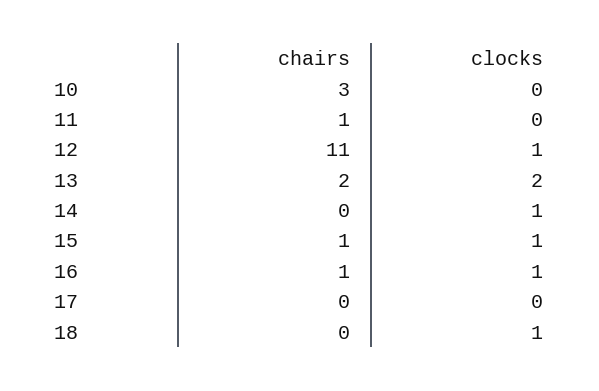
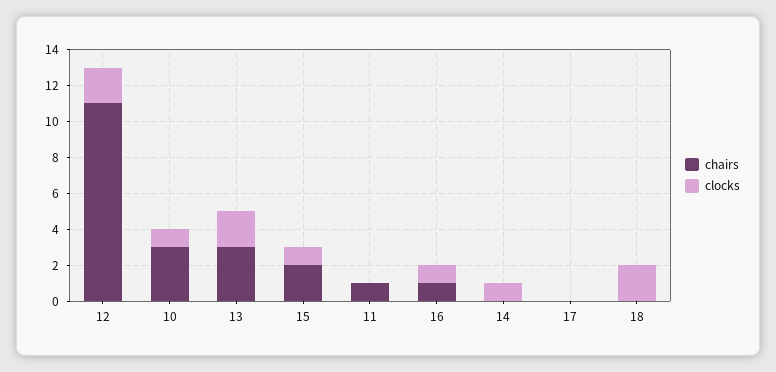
clocks, 10: 0 -> 1
clocks, 12: 1 -> 2
chairs, 13: 2 -> 3
chairs, 15: 1 -> 2
clocks, 18: 1 -> 2

